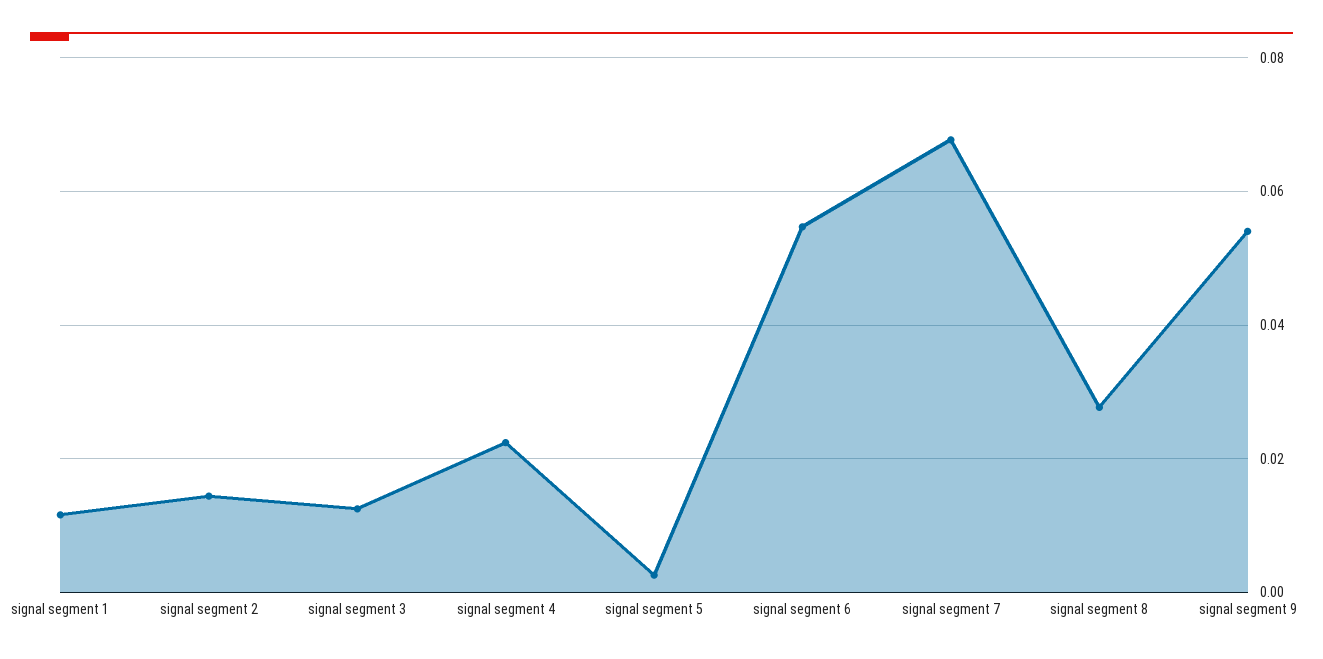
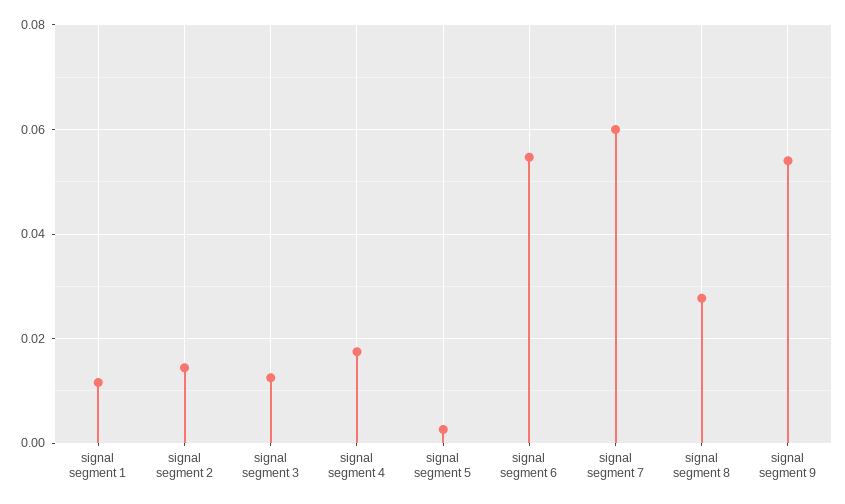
signal segment 4: 0.022 -> 0.018
signal segment 7: 0.068 -> 0.06

